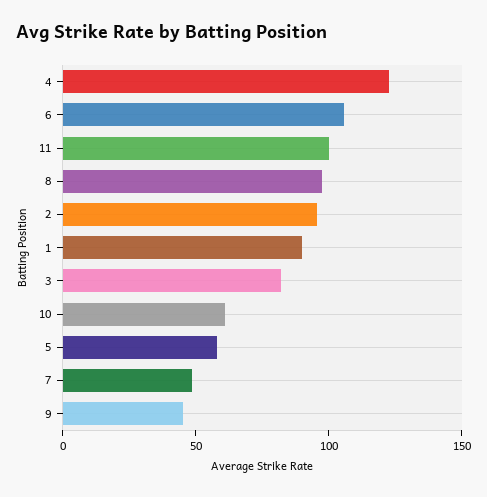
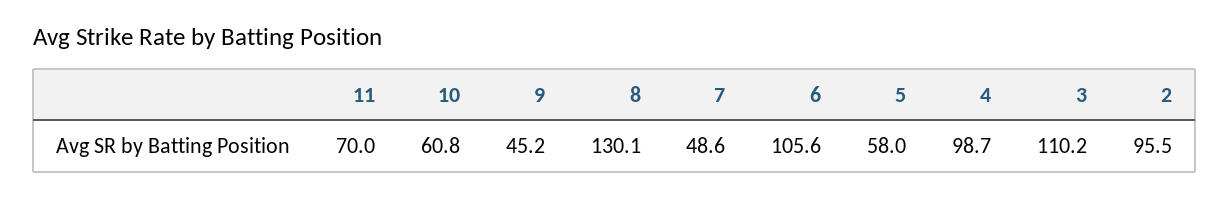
4: 120 -> 98.7
11: 100 -> 70
8: 100 -> 130.1
1: 90 -> none
3: 80 -> 110.2

